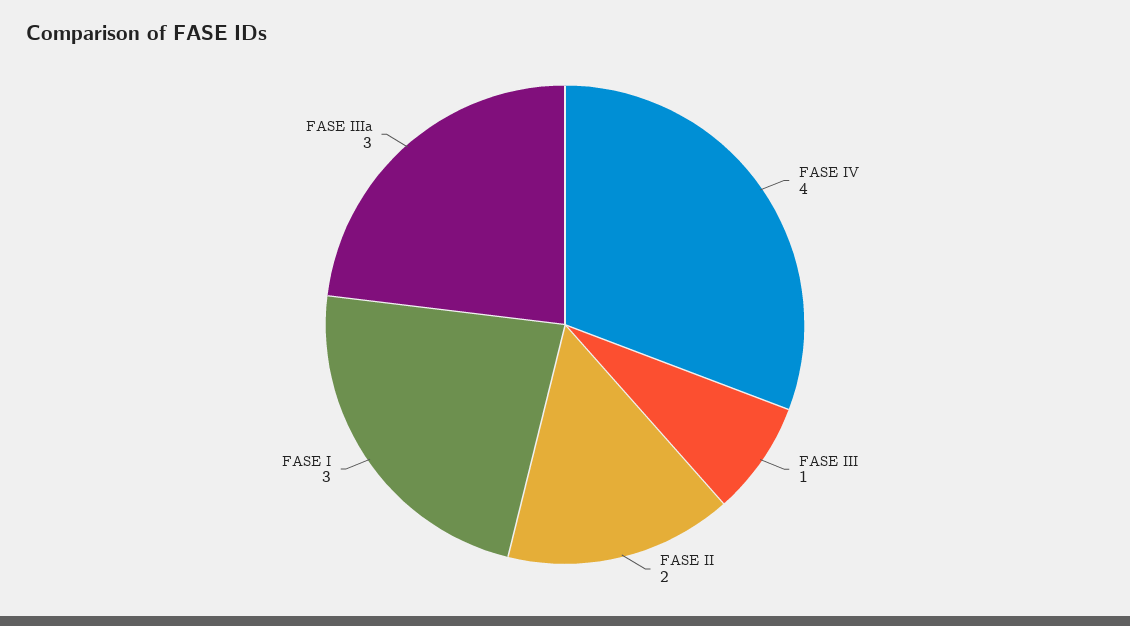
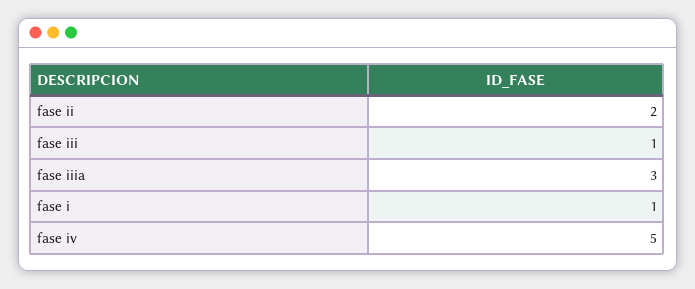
FASE IV: 4 -> 5
FASE I: 3 -> 1

